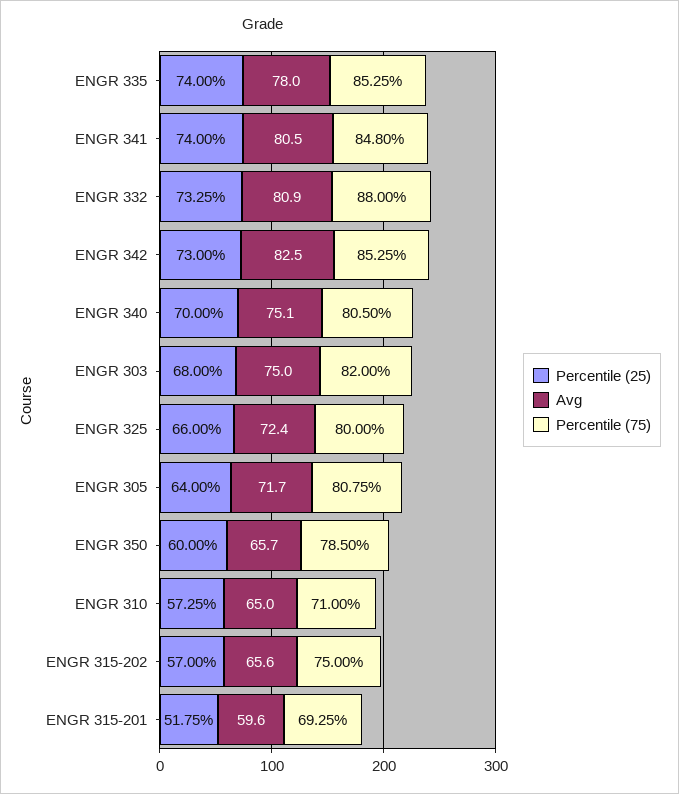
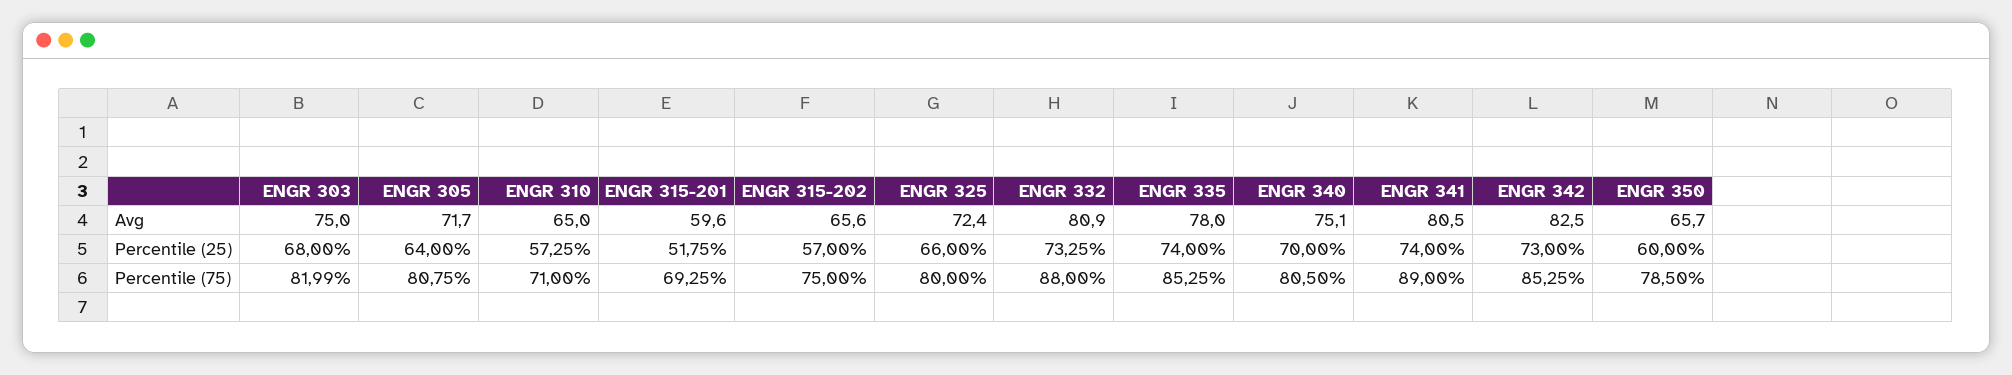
Percentile (75), ENGR 341: 84.8 -> 89
Percentile (75), ENGR 303: 82 -> 81.99

